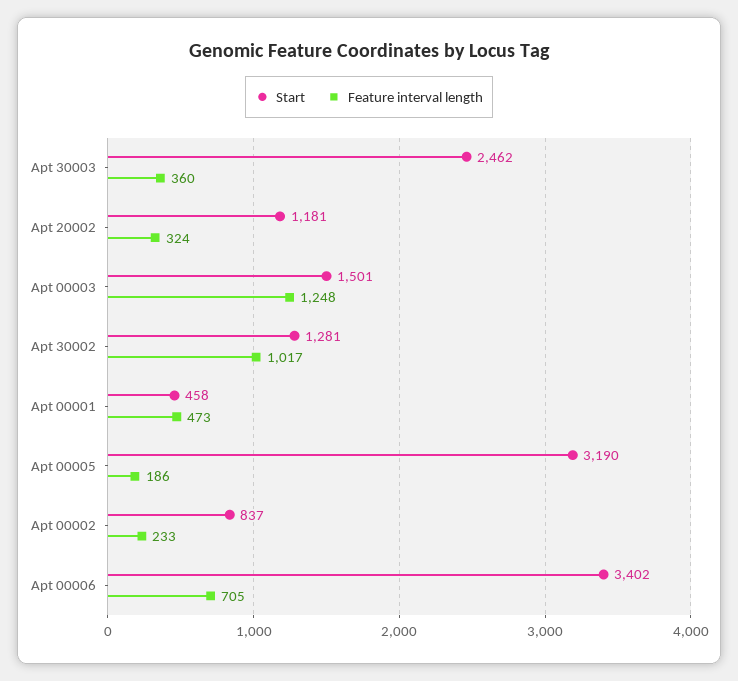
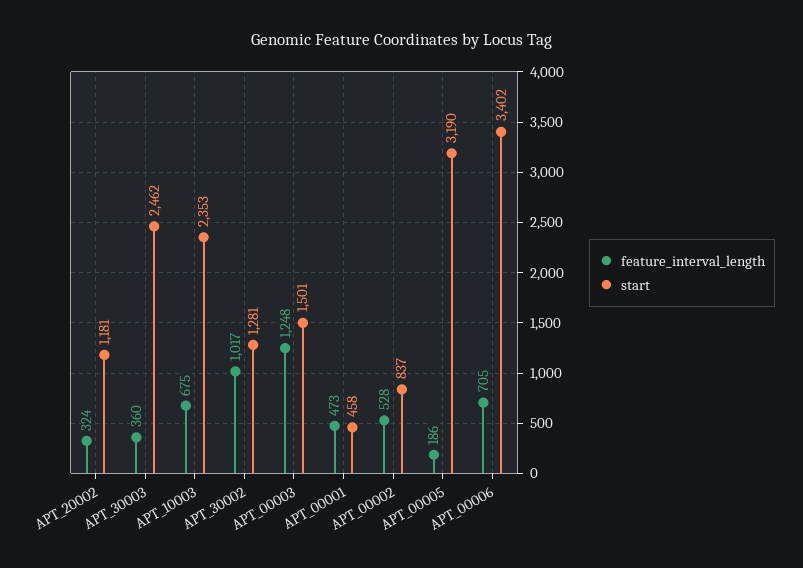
Feature interval length, Apt 00002: 233 -> 528
Feature interval length, APT_10003: none -> 675
Start, APT_10003: none -> 2353

